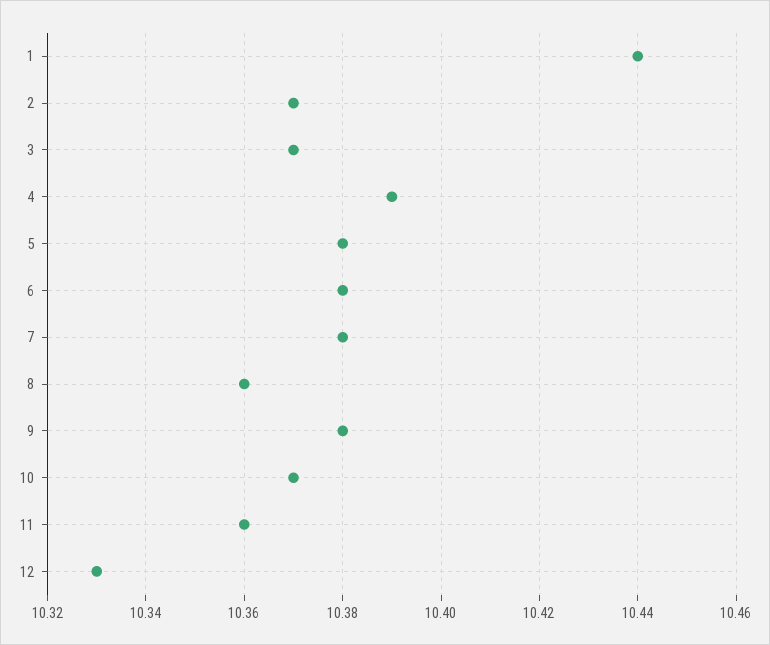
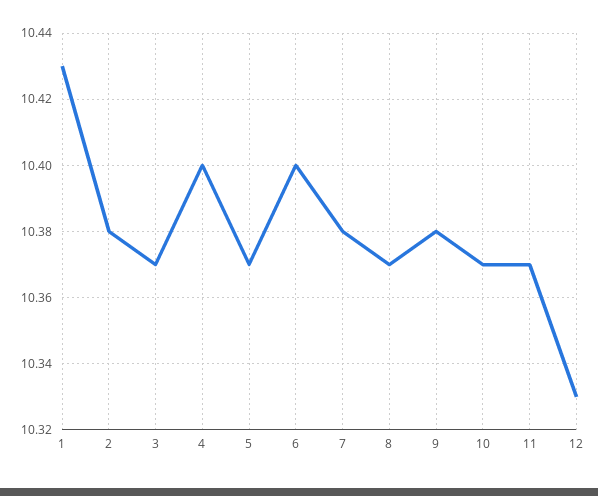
1: 10.44 -> 10.43
2: 10.37 -> 10.38
4: 10.39 -> 10.4
5: 10.38 -> 10.37
6: 10.38 -> 10.4
8: 10.36 -> 10.37
11: 10.36 -> 10.37

